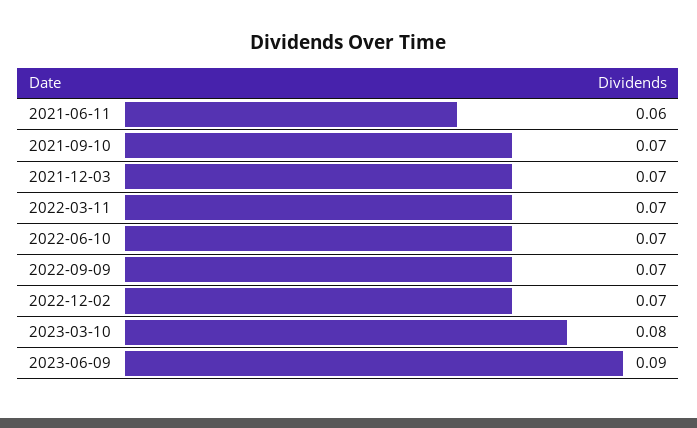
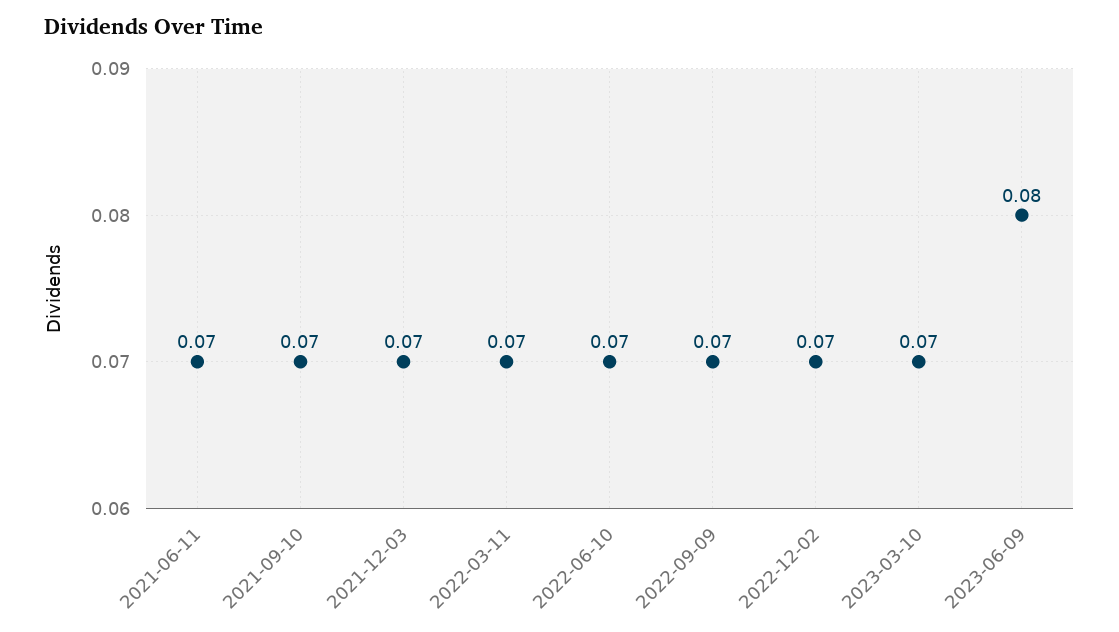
2021-06-11: 0.06 -> 0.07
2023-03-10: 0.08 -> 0.07
2023-06-09: 0.09 -> 0.08

